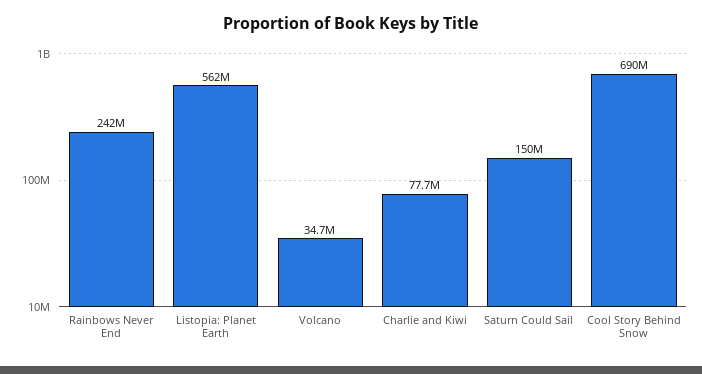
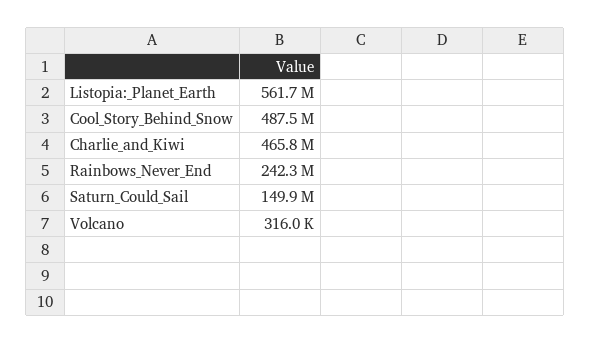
Volcano: 34700000 -> 316000
Charlie and Kiwi: 77700000 -> 465800000
Cool Story Behind Snow: 690000000 -> 487500000

